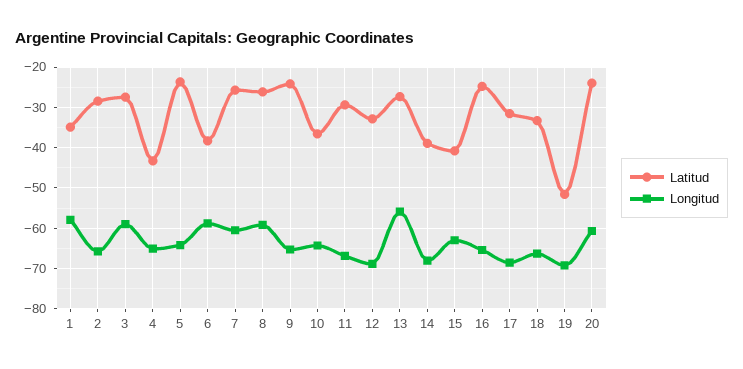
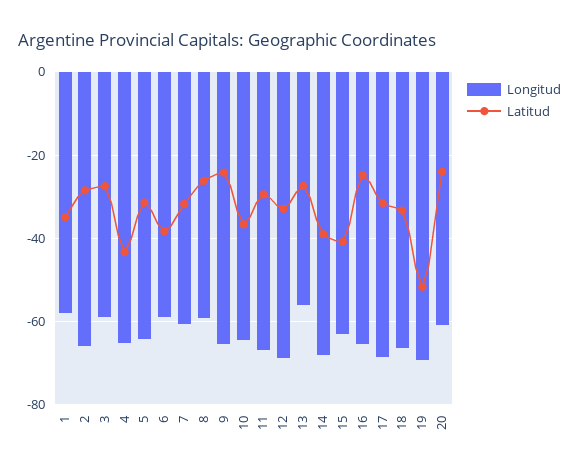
Latitud, 5: -24 -> -32
Latitud, 7: -26 -> -32

